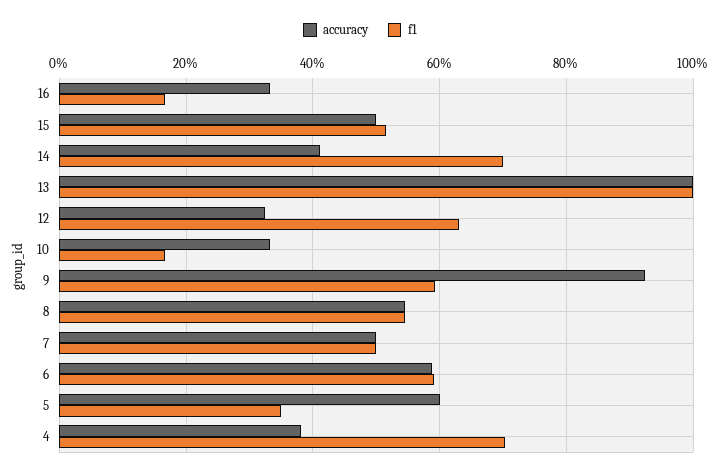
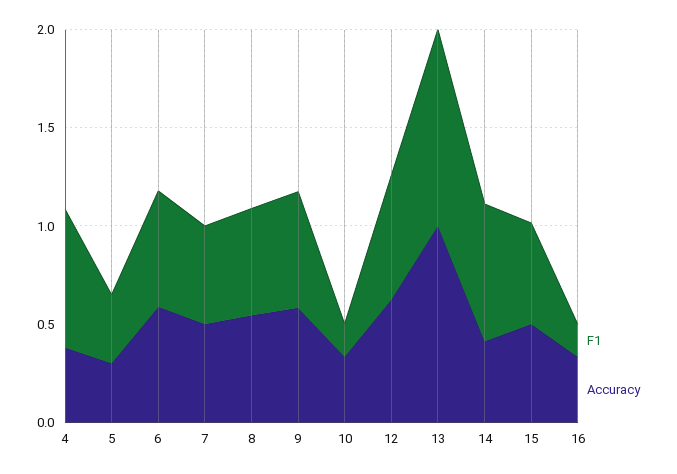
accuracy, 12: 0.32 -> 0.6
accuracy, 9: 0.92 -> 0.6
accuracy, 5: 0.6 -> 0.3

